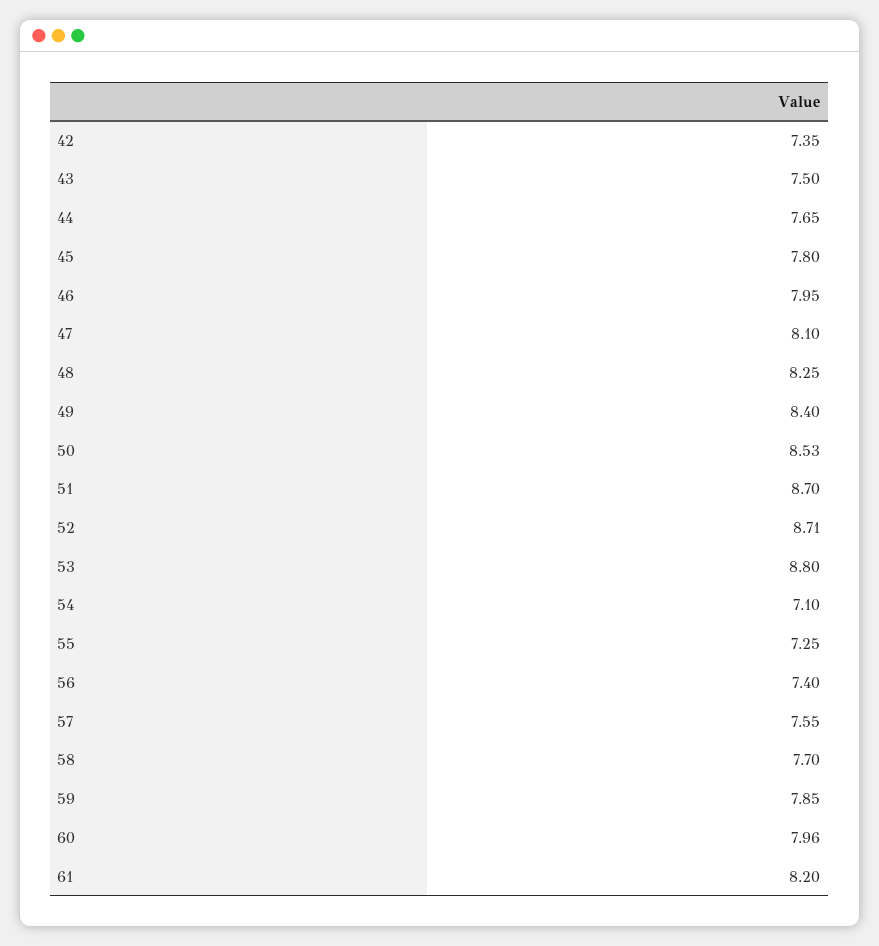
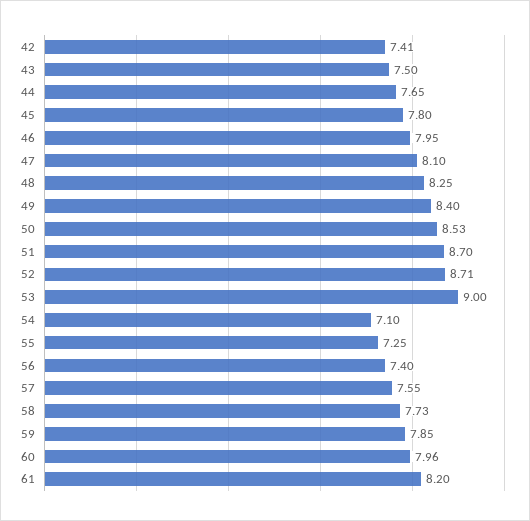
42: 7.35 -> 7.41
53: 8.8 -> 9
58: 7.7 -> 7.73

